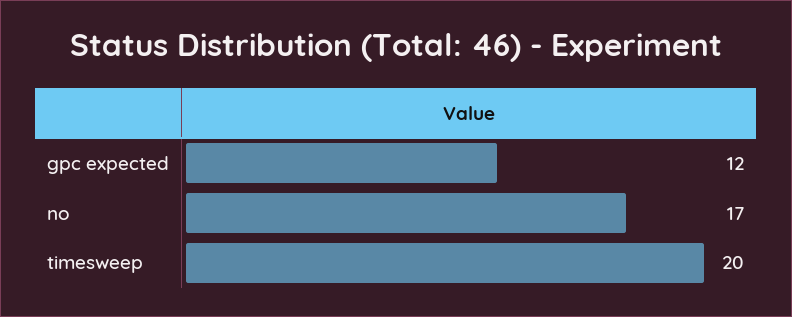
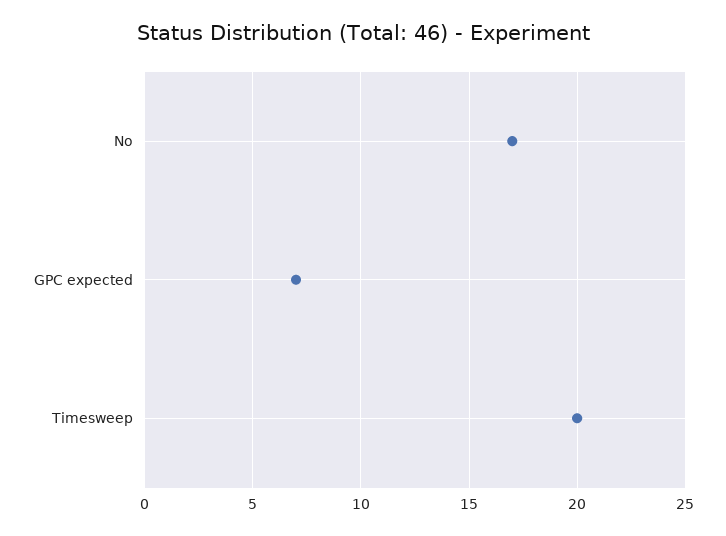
gpc expected: 12 -> 7

